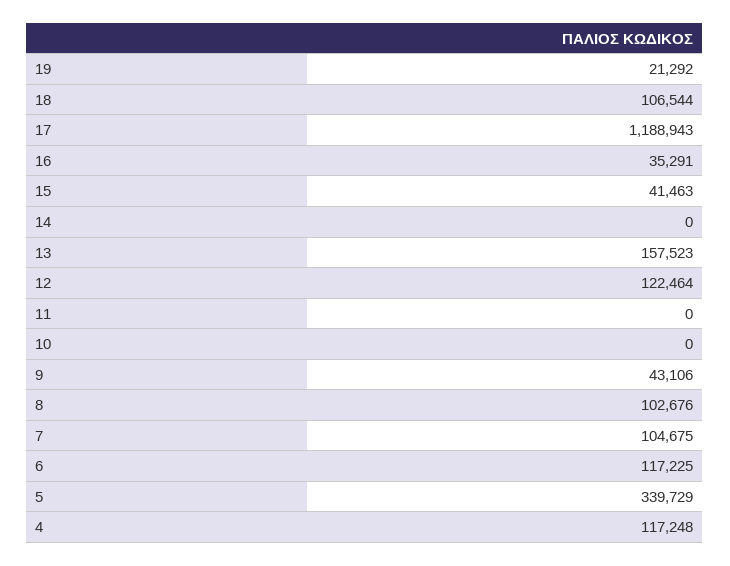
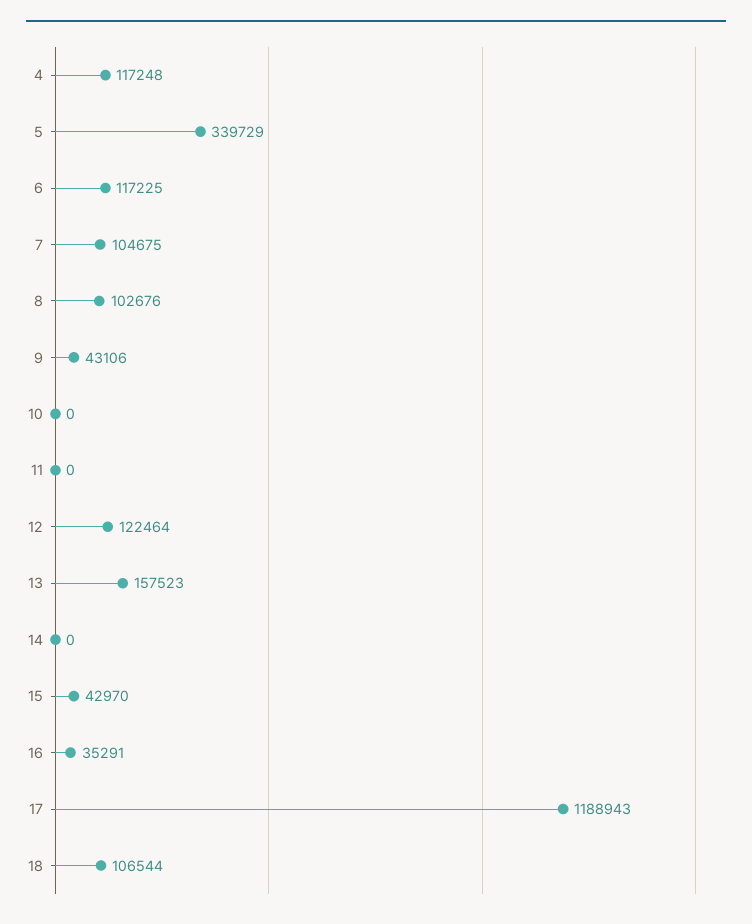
19: 21292 -> none
15: 41463 -> 42970

